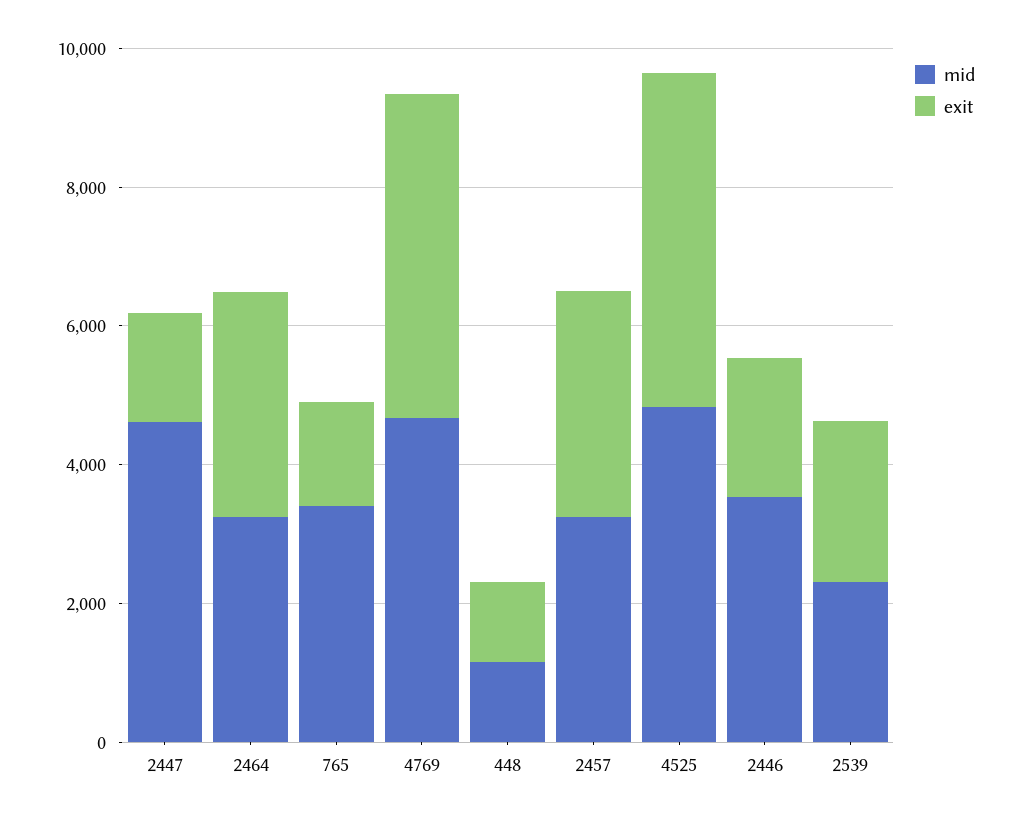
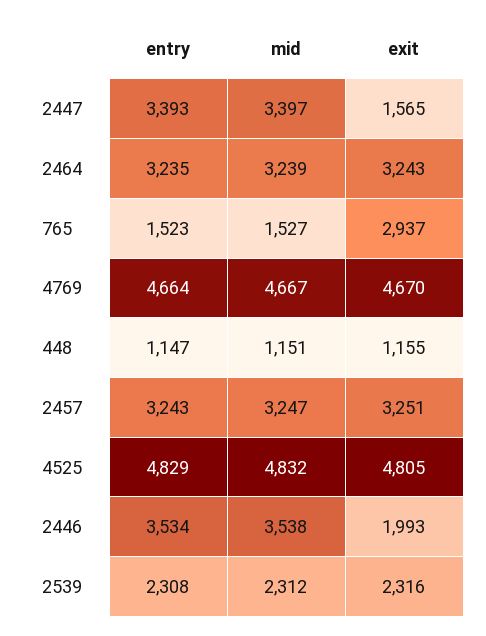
mid, 2447: 4500 -> 3397
mid, 765: 3500 -> 1527
exit, 765: 1500 -> 2937
entry, 2447: none -> 3393
entry, 2464: none -> 3235
entry, 765: none -> 1523
entry, 4769: none -> 4664
entry, 448: none -> 1147
entry, 2457: none -> 3243
entry, 4525: none -> 4829
entry, 2446: none -> 3534
entry, 2539: none -> 2308

